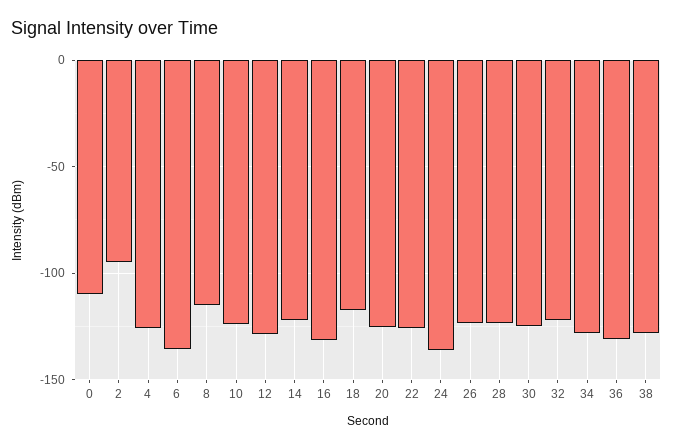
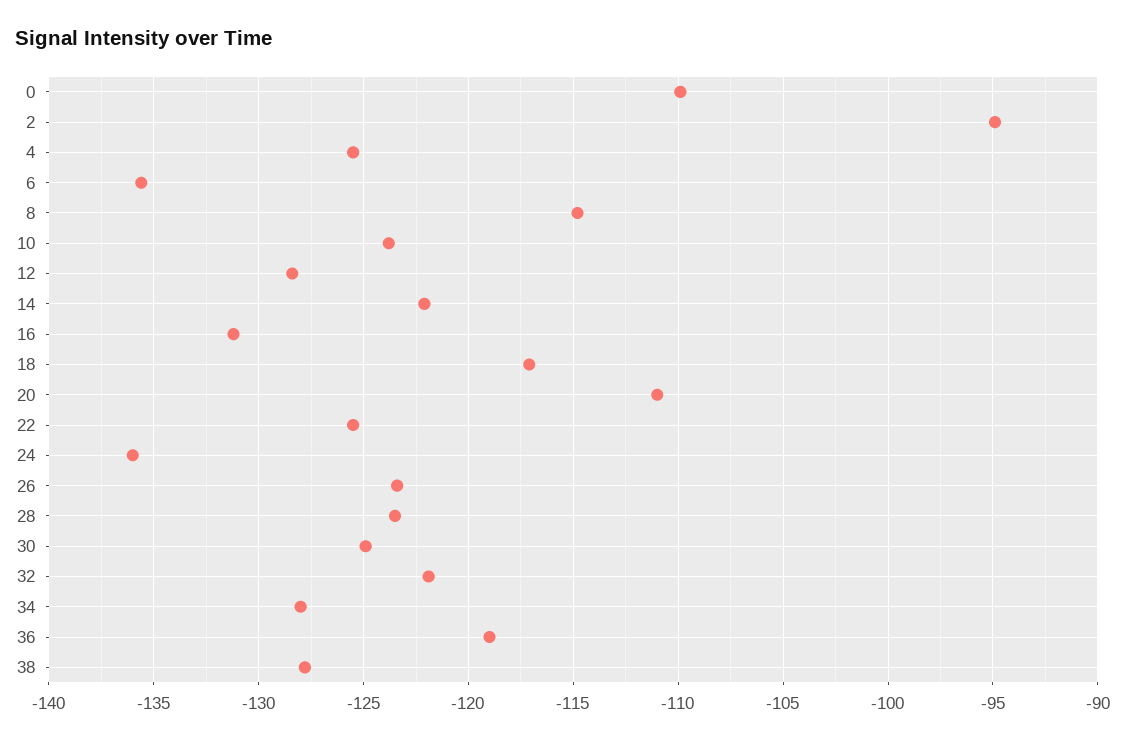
20: -125 -> -111
36: -130 -> -119

